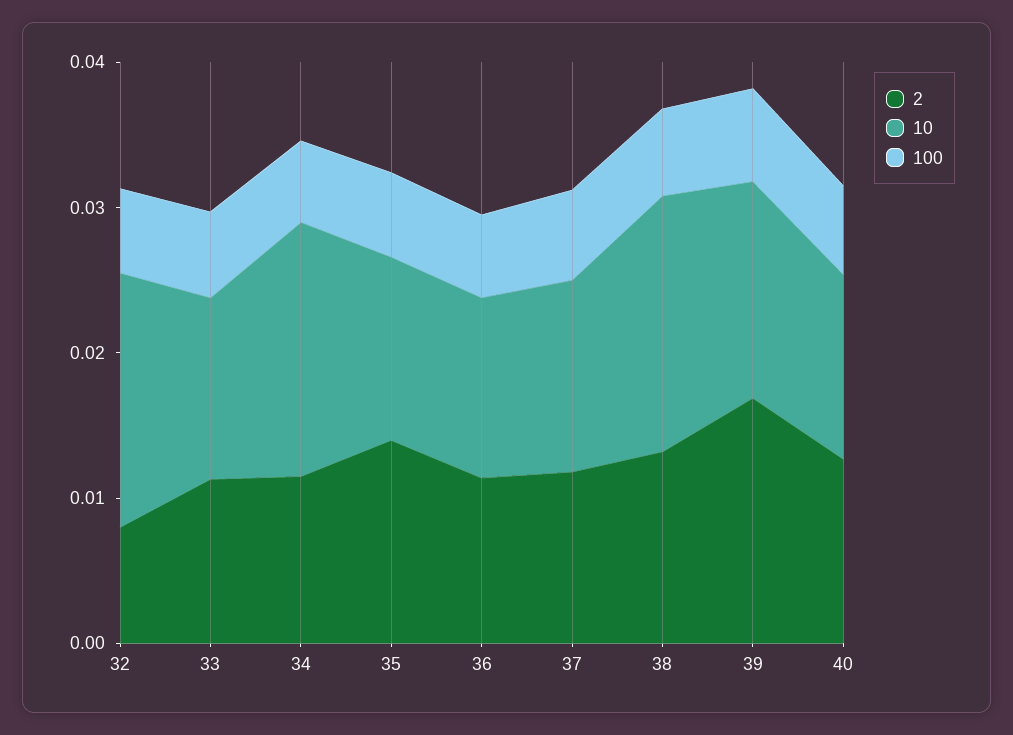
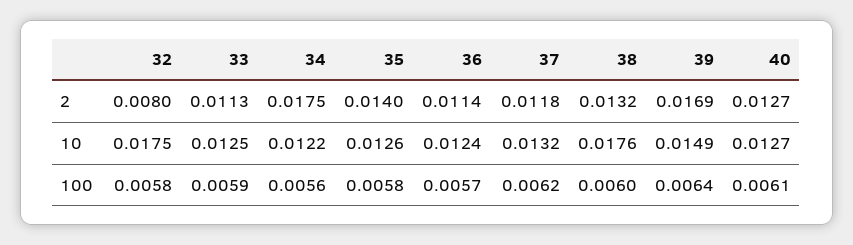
2, 34: 0.012 -> 0.0175
10, 34: 0.018 -> 0.0122

